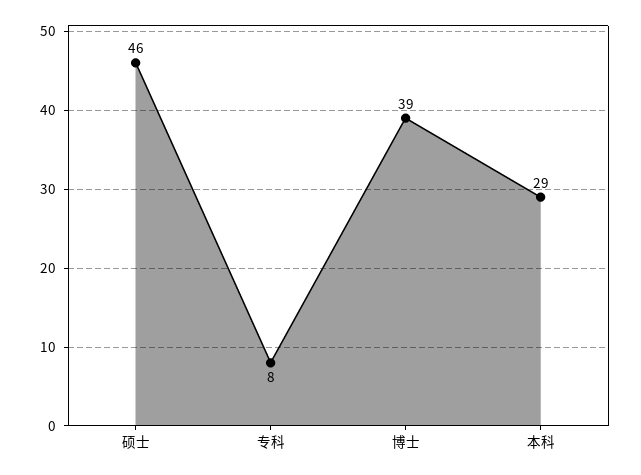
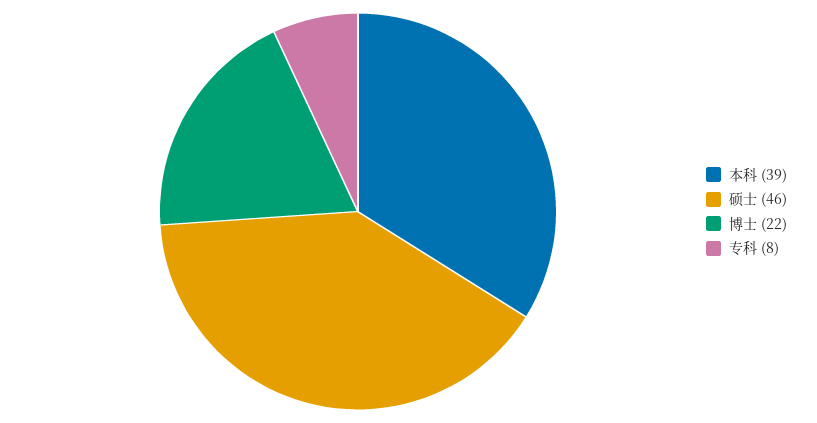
博士: 39 -> 22
本科: 29 -> 39

